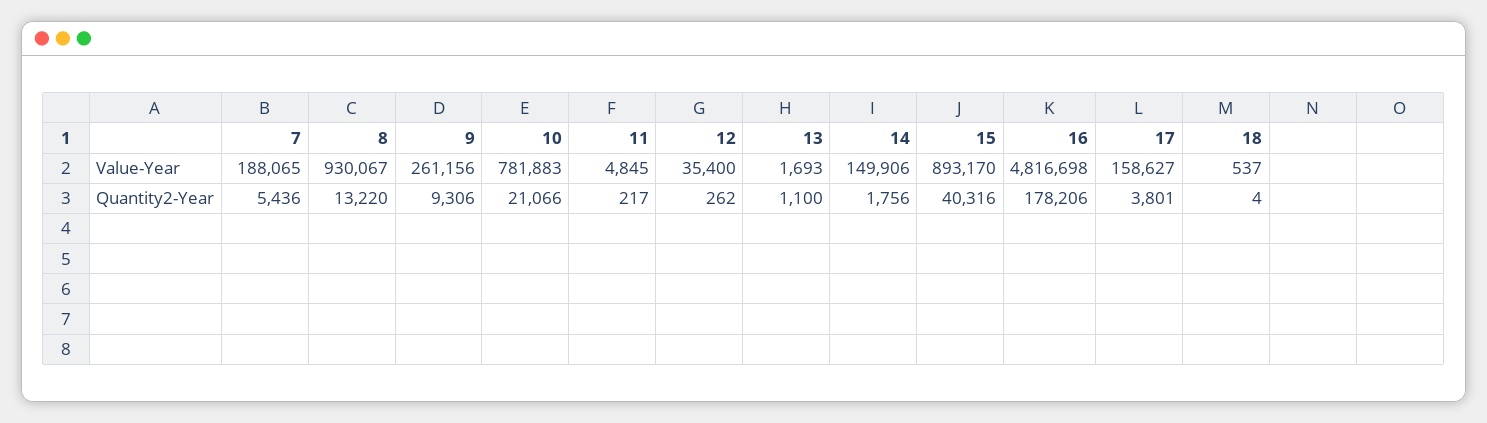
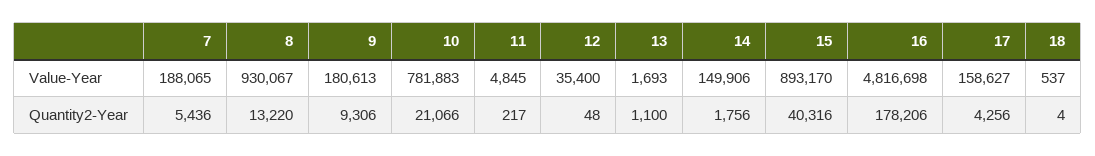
9, Value-Year: 261156 -> 180613
12, Quantity2-Year: 262 -> 48
17, Quantity2-Year: 3801 -> 4256

